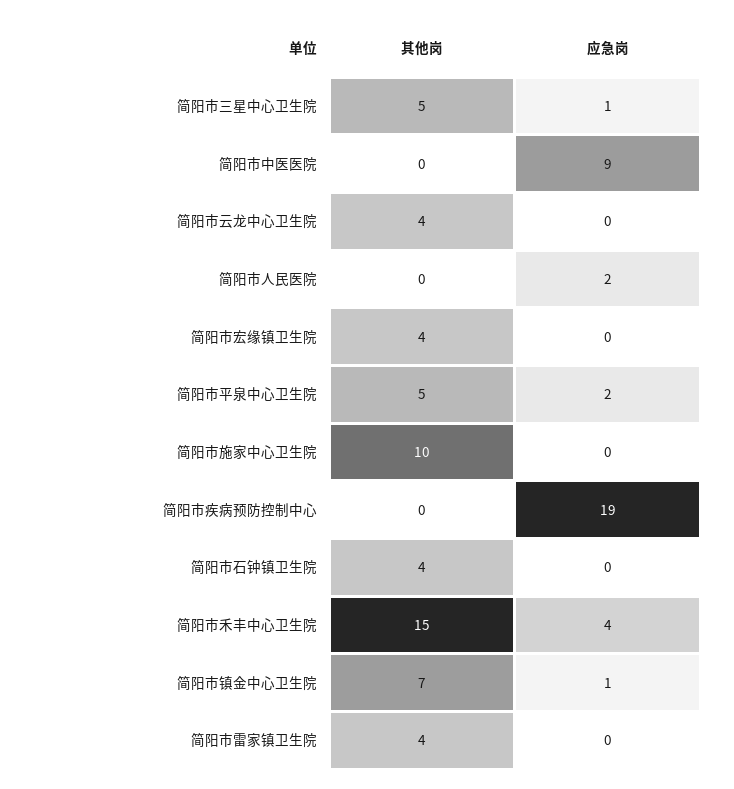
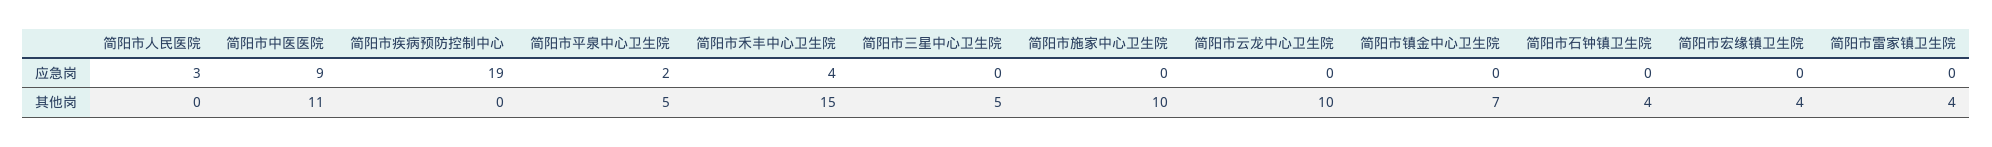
应急岗, 简阳市三星中心卫生院: 1 -> 0
其他岗, 简阳市中医医院: 0 -> 11
其他岗, 简阳市云龙中心卫生院: 4 -> 10
应急岗, 简阳市人民医院: 2 -> 3
应急岗, 简阳市镇金中心卫生院: 1 -> 0

